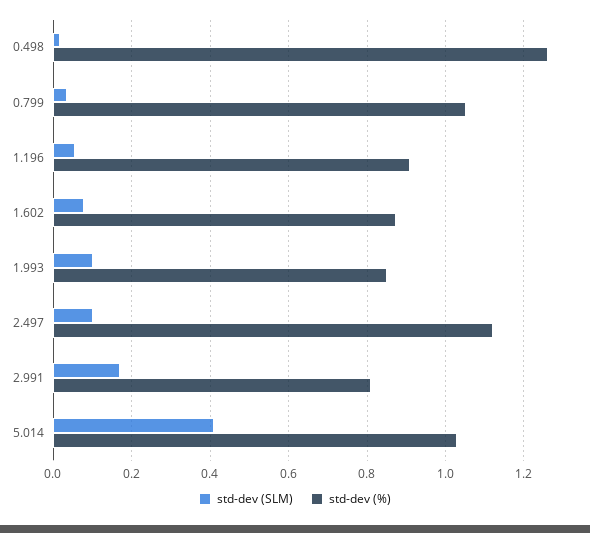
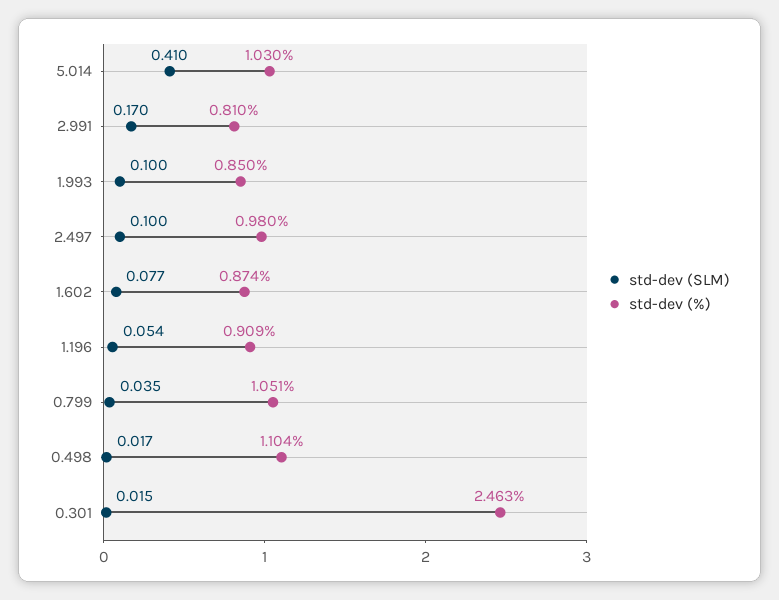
std-dev (%), 0.498: 1.26 -> 1.104
std-dev (%), 2.497: 1.12 -> 0.98
std-dev (SLM), 0.301: none -> 0.015
std-dev (%), 0.301: none -> 2.463

